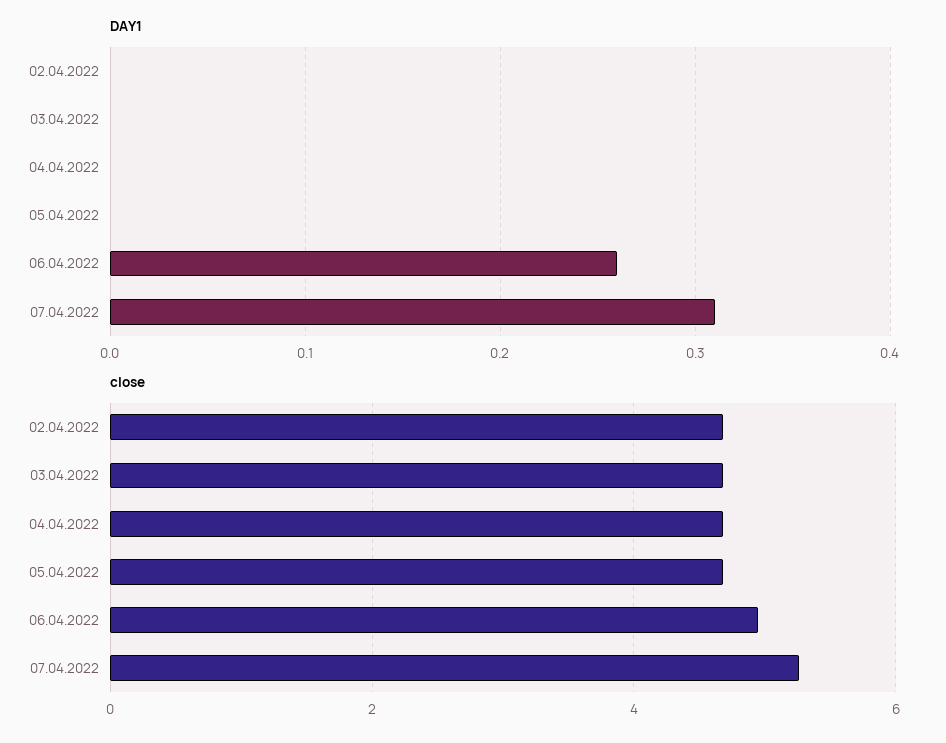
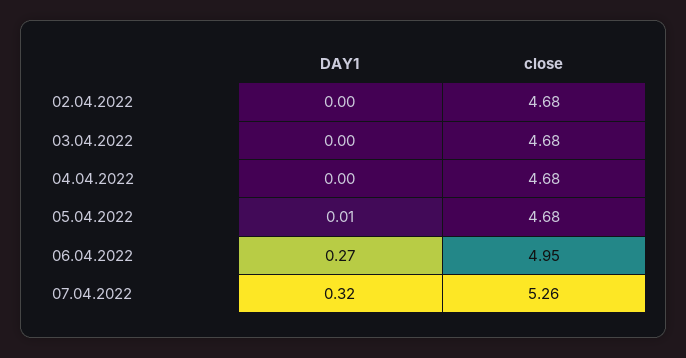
DAY1, 05.04.2022: 0 -> 0.01
DAY1, 06.04.2022: 0.26 -> 0.27
DAY1, 07.04.2022: 0.31 -> 0.32

